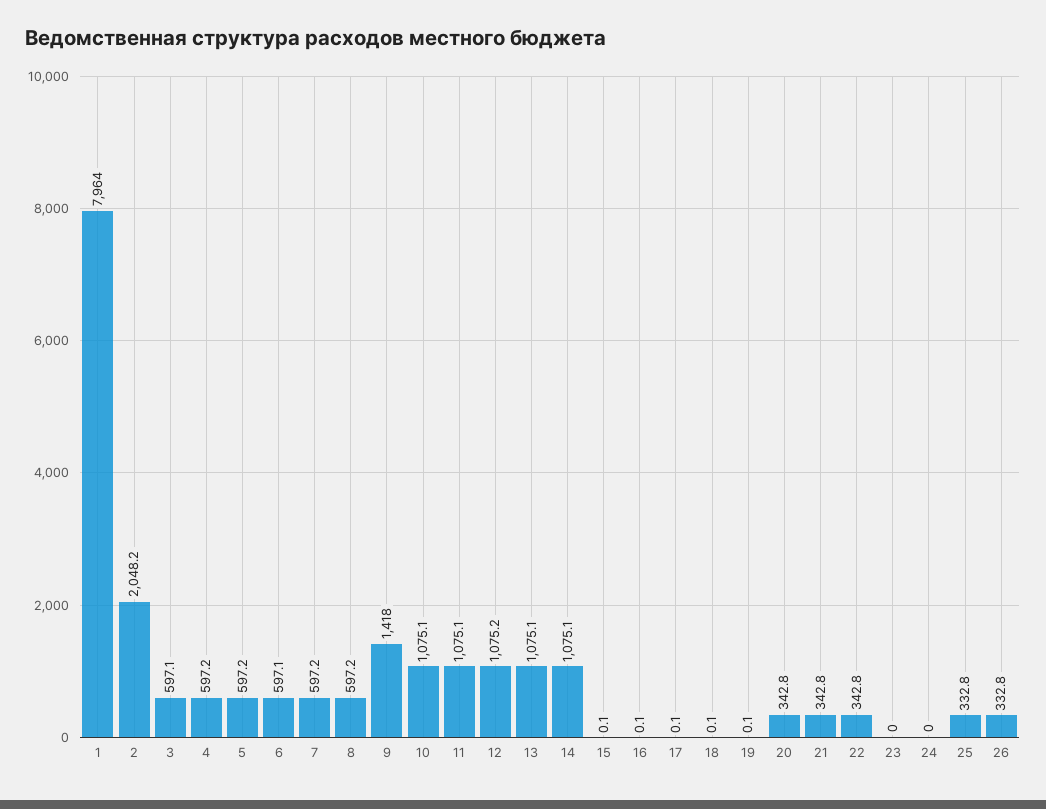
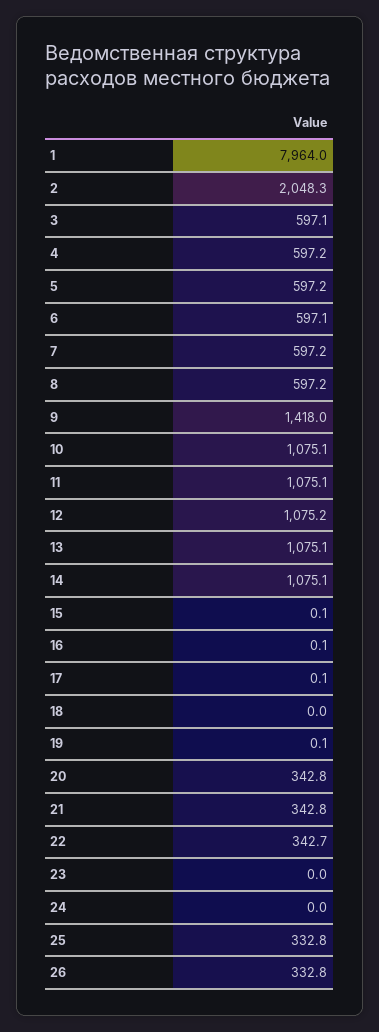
2: 2048.2 -> 2048.3
18: 0.1 -> 0
22: 342.8 -> 342.7

